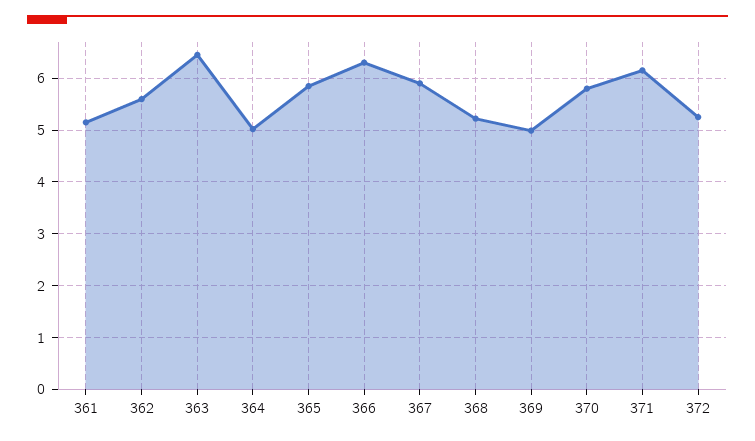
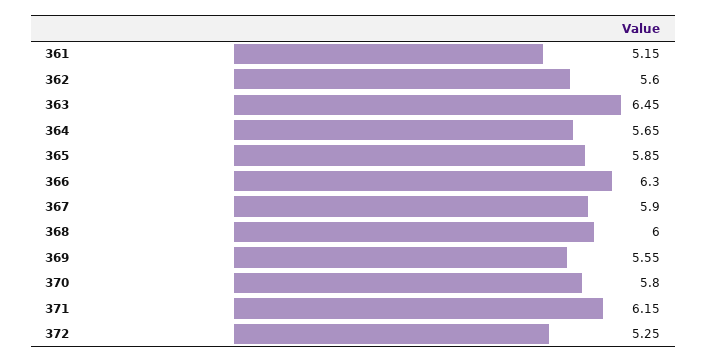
364: 5 -> 5.65
368: 5.2 -> 6
369: 5 -> 5.55

